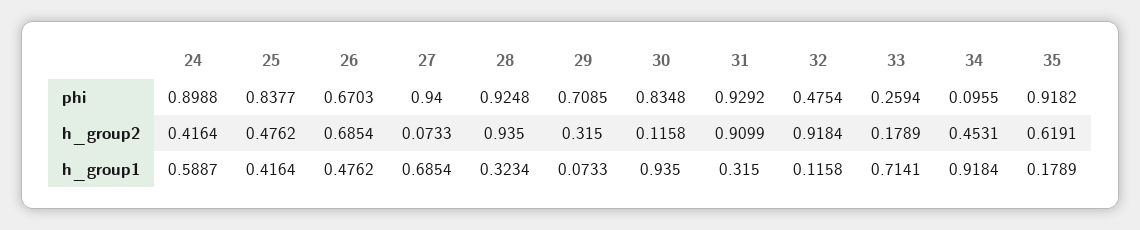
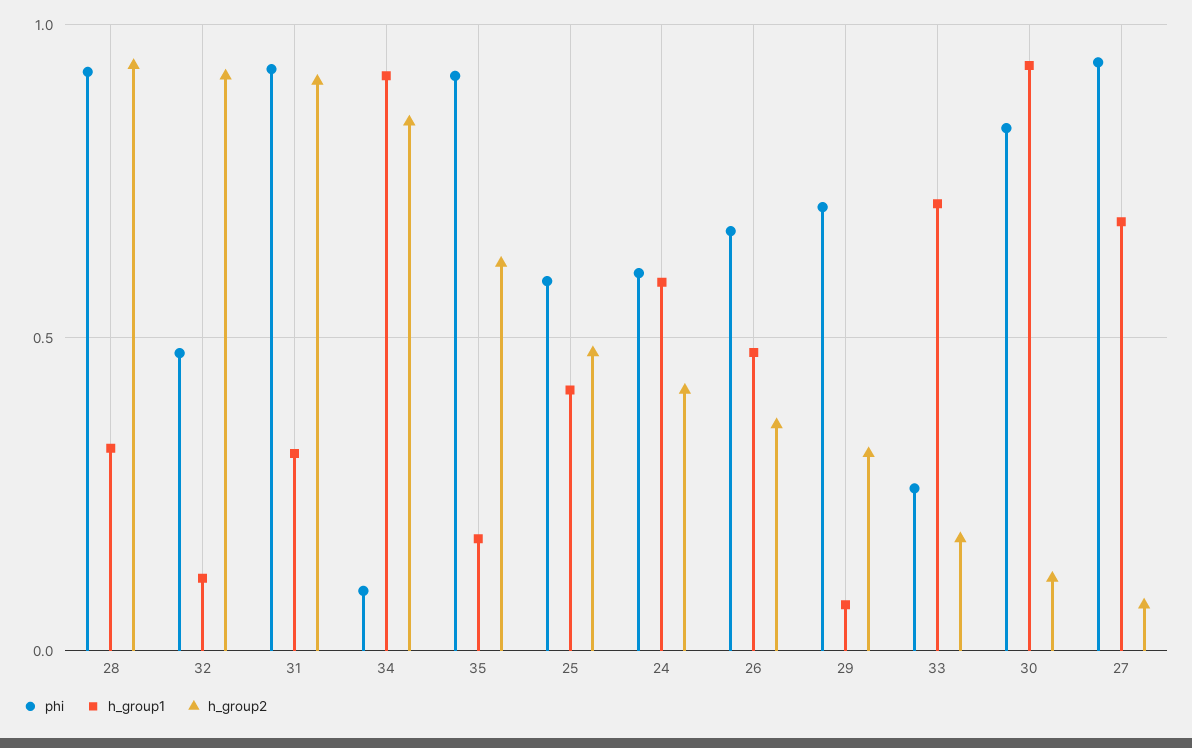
phi, 24: 0.8988 -> 0.6
phi, 25: 0.8377 -> 0.6
h_group2, 26: 0.6854 -> 0.35
h_group2, 34: 0.4531 -> 0.85

